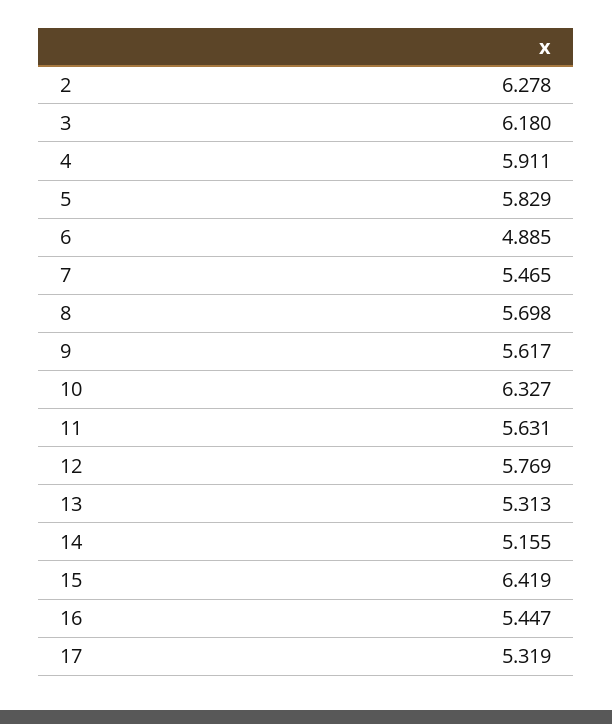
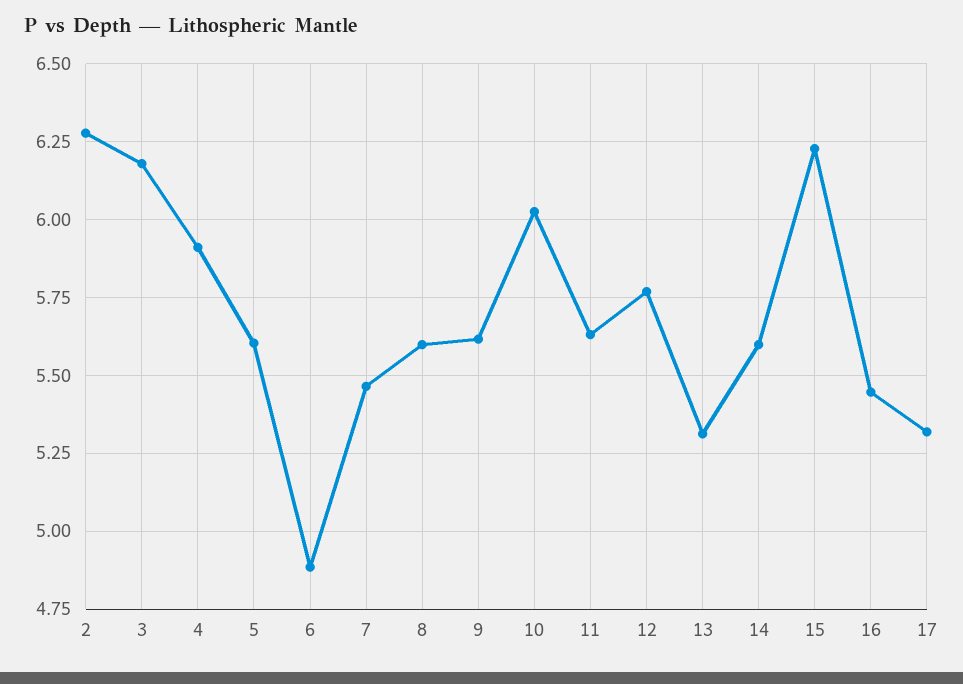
5: 5.829 -> 5.6
8: 5.698 -> 5.6
10: 6.327 -> 6.025
14: 5.155 -> 5.6
15: 6.419 -> 6.225

